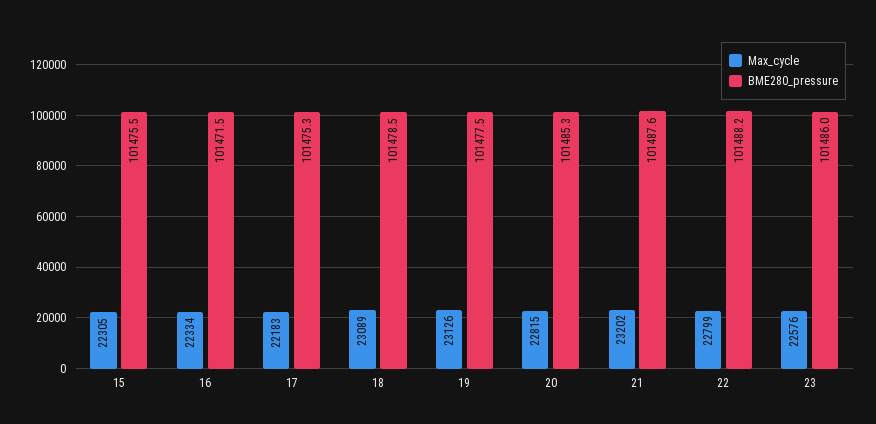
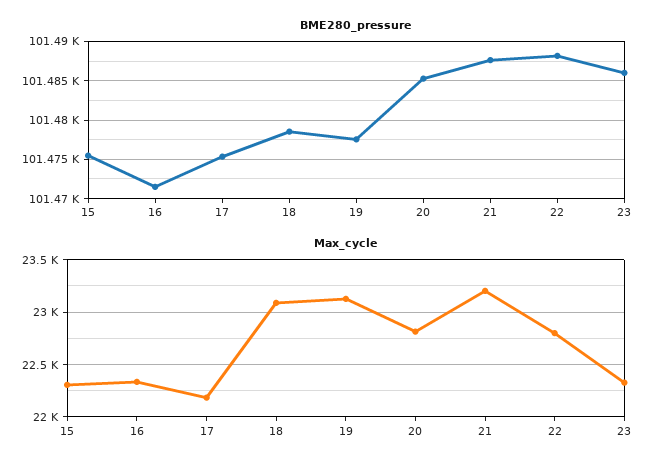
Max_cycle, 23: 22576 -> 22300

